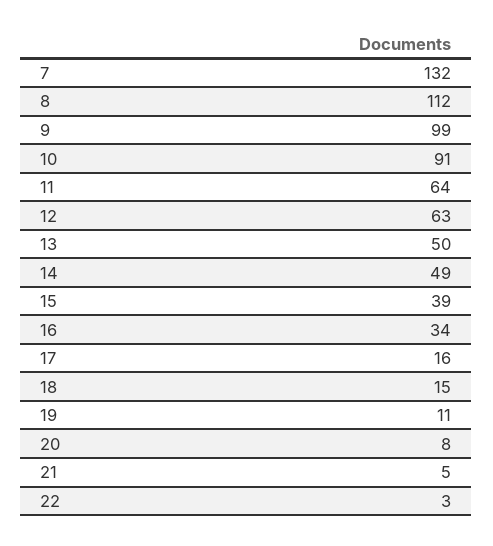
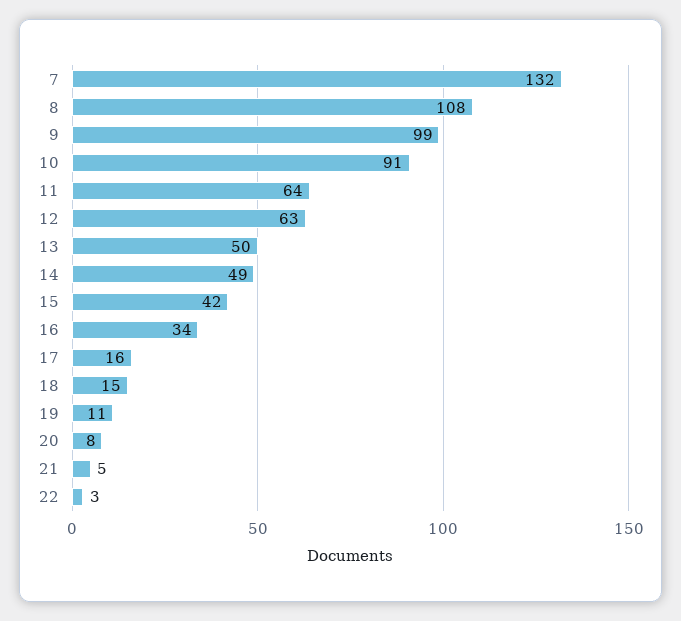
8: 112 -> 108
15: 39 -> 42

